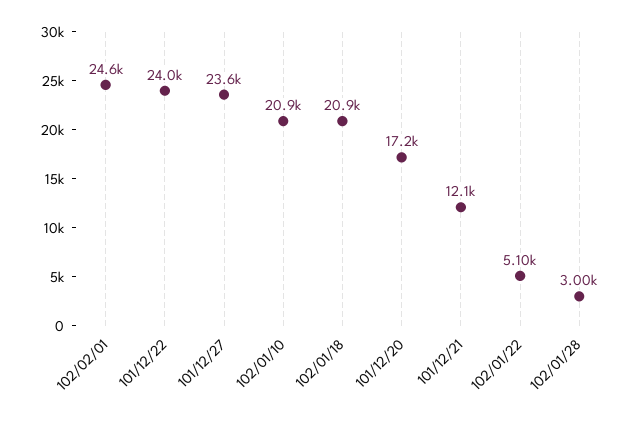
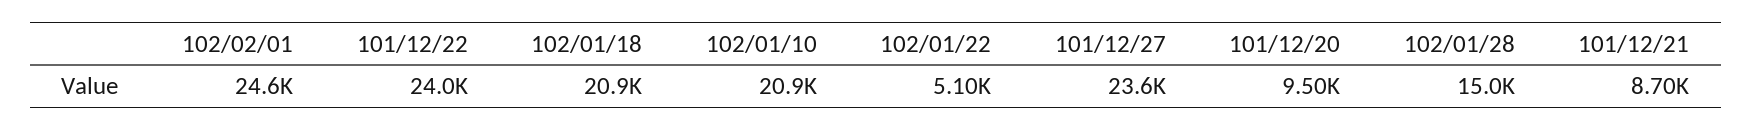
101/12/20: 17200 -> 9500
101/12/21: 12100 -> 8700
102/01/28: 3000 -> 15000

